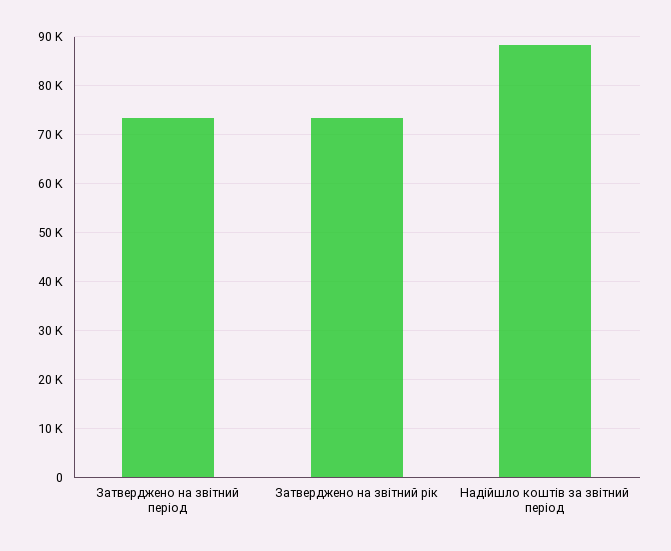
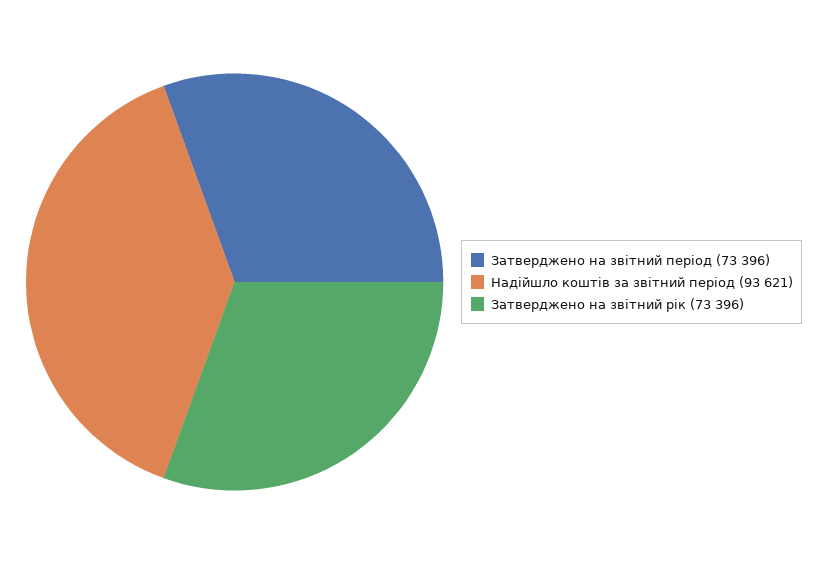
Надійшло коштів за звітний період: 88000 -> 93621

